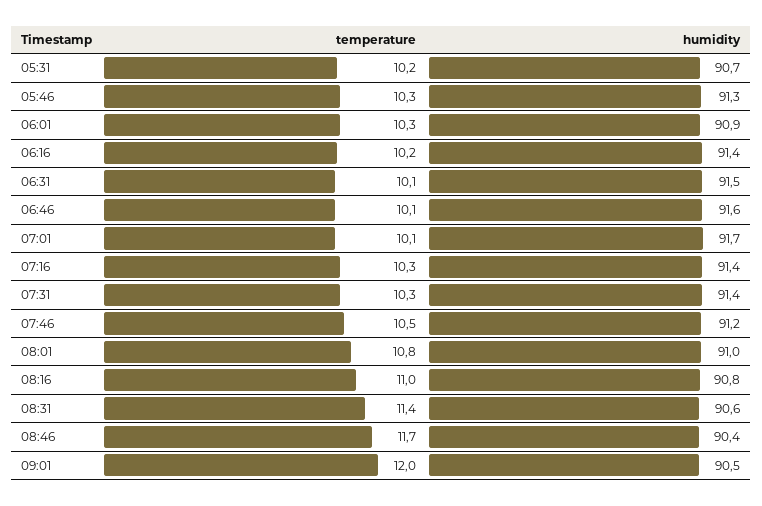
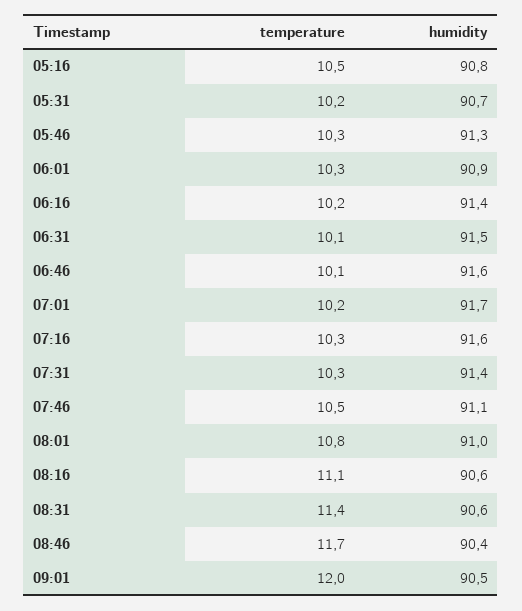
temperature, 07:01: 10.1 -> 10.2
humidity, 07:16: 91.4 -> 91.6
humidity, 07:46: 91.2 -> 91.1
temperature, 08:16: 11 -> 11.1
humidity, 08:16: 90.8 -> 90.6
temperature, 05:16: none -> 10.5
humidity, 05:16: none -> 90.8

